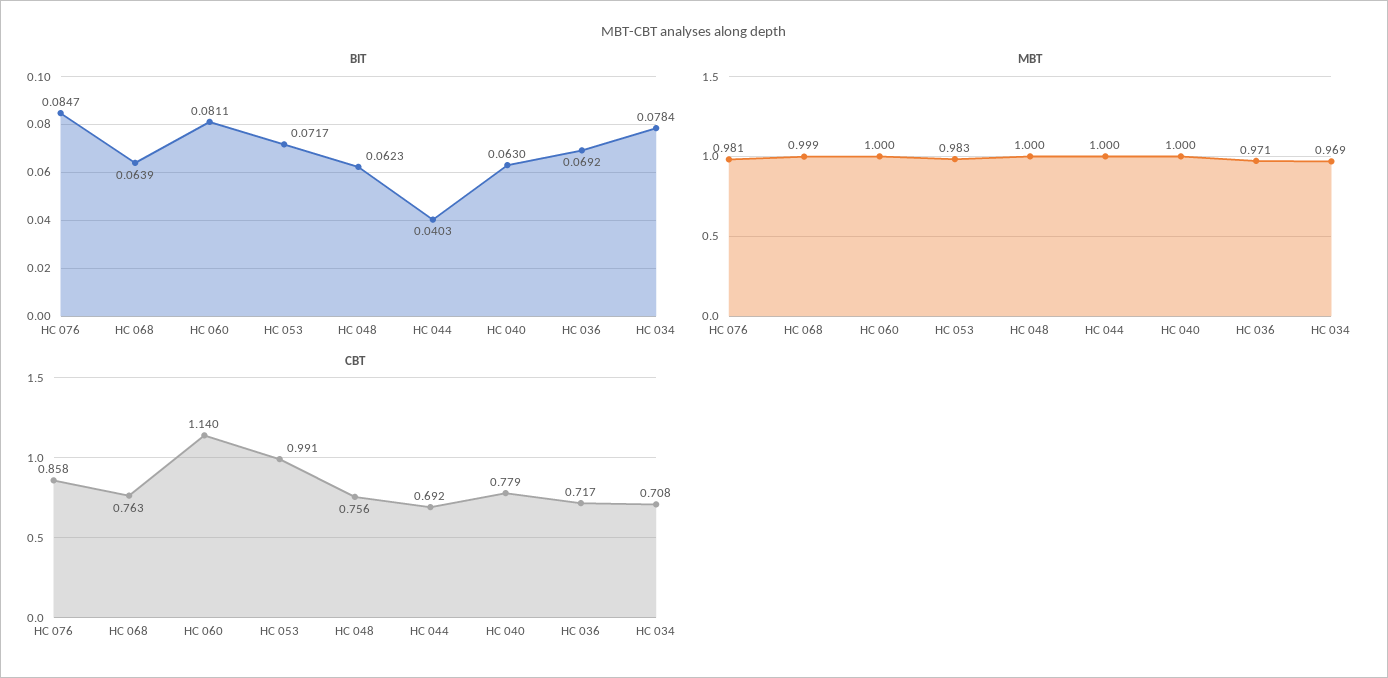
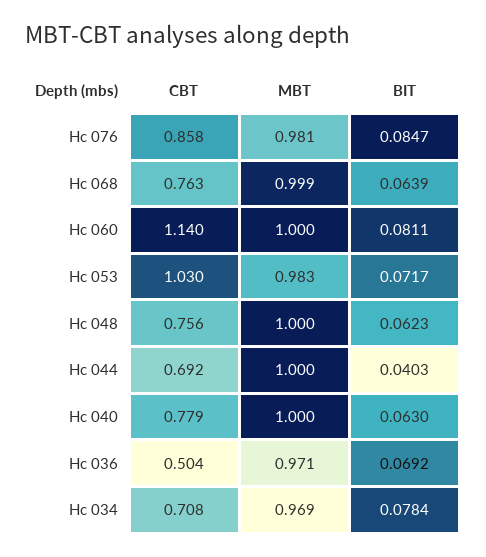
CBT, HC 053: 0.991 -> 1.03
CBT, HC 036: 0.717 -> 0.504

